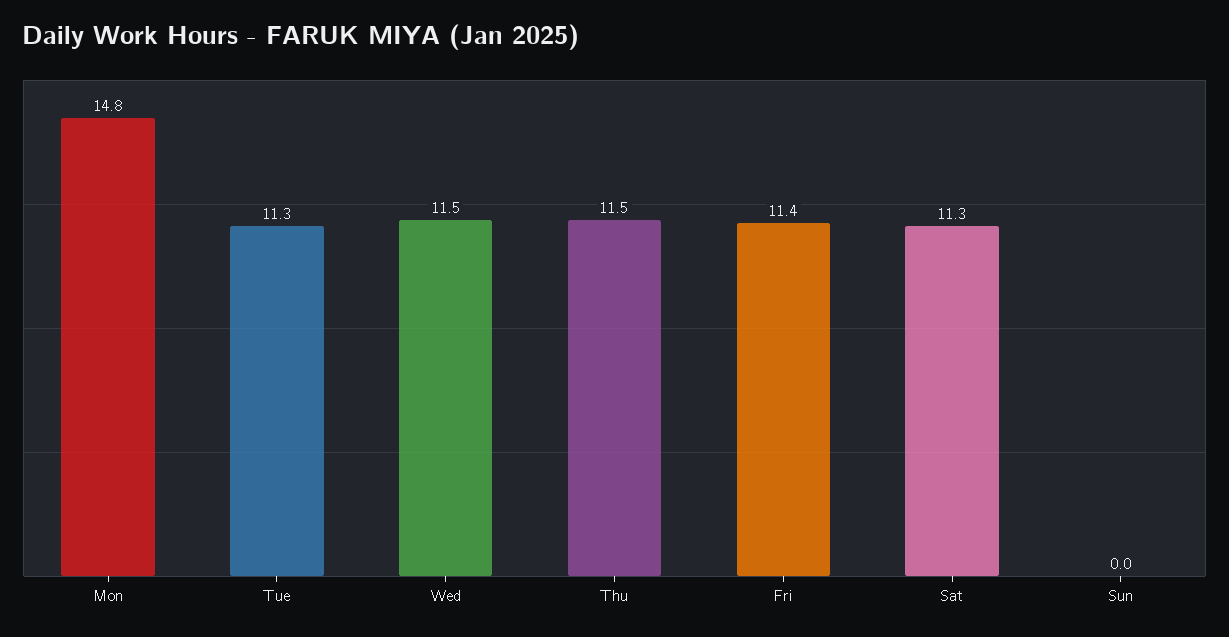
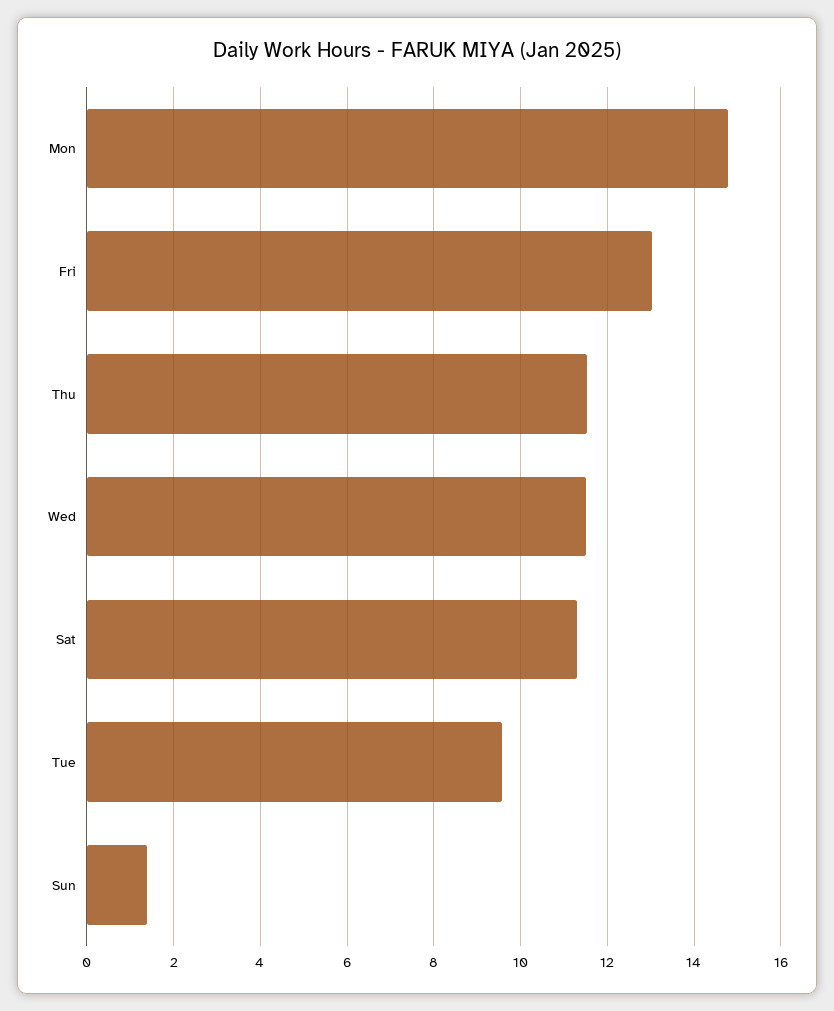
Tue: 11.3 -> 9.6
Fri: 11.4 -> 13
Sun: 0 -> 1.4

